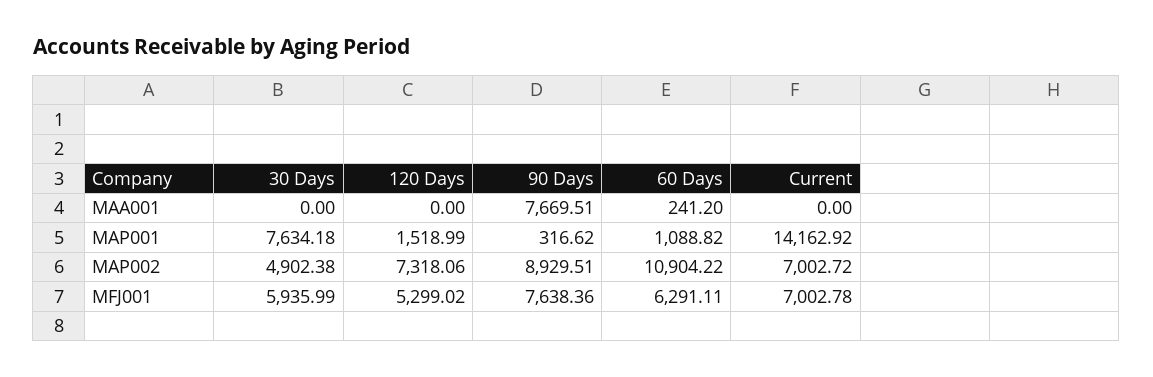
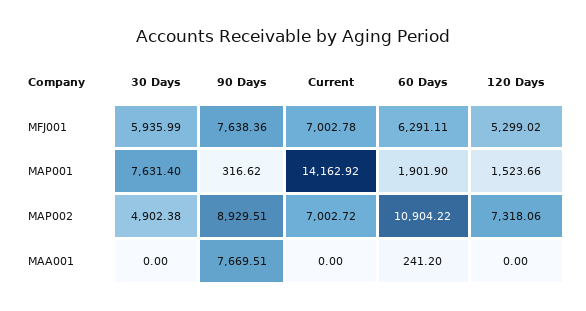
30 Days, MAP001: 7634.18 -> 7631.4
120 Days, MAP001: 1518.99 -> 1523.66
60 Days, MAP001: 1088.82 -> 1901.9

